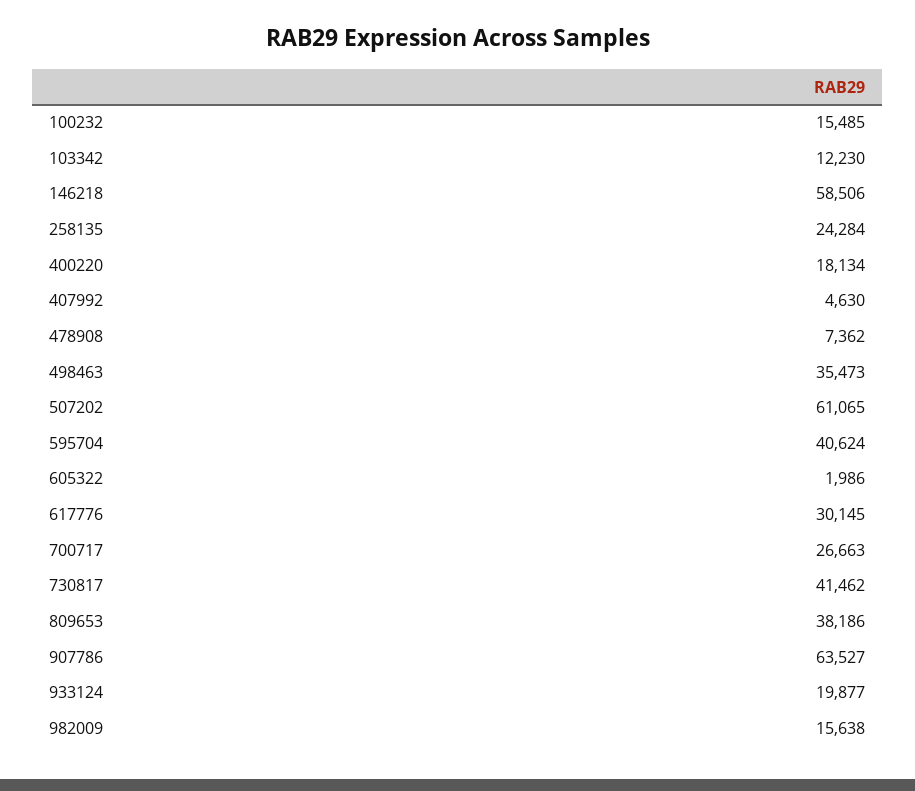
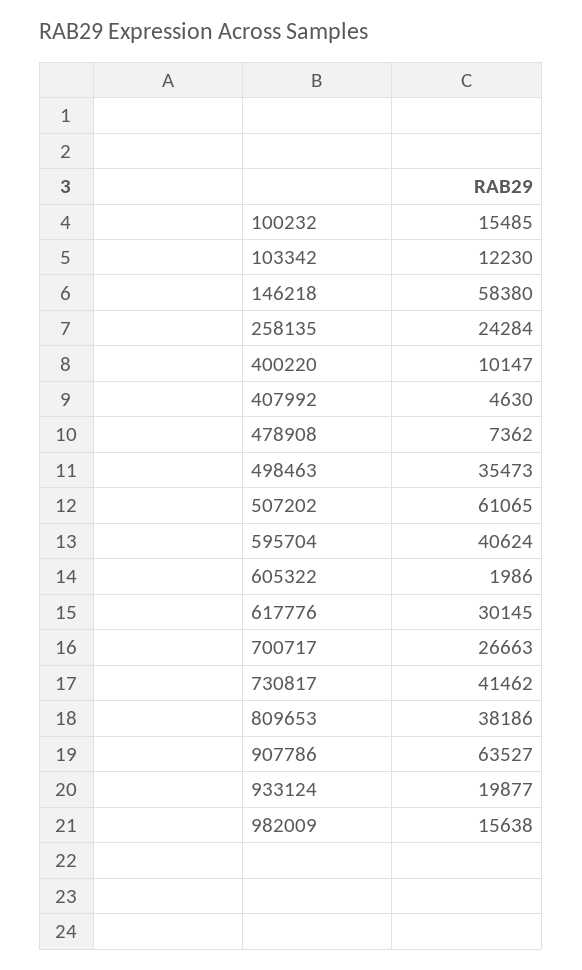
146218: 58506 -> 58380
400220: 18134 -> 10147

